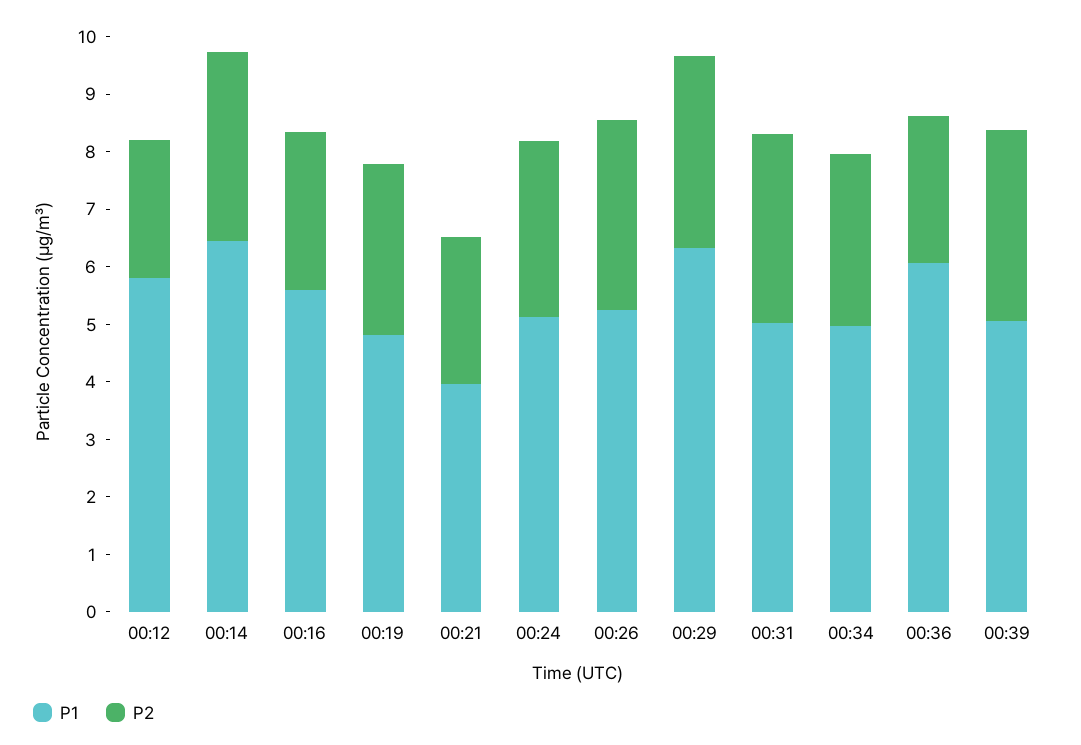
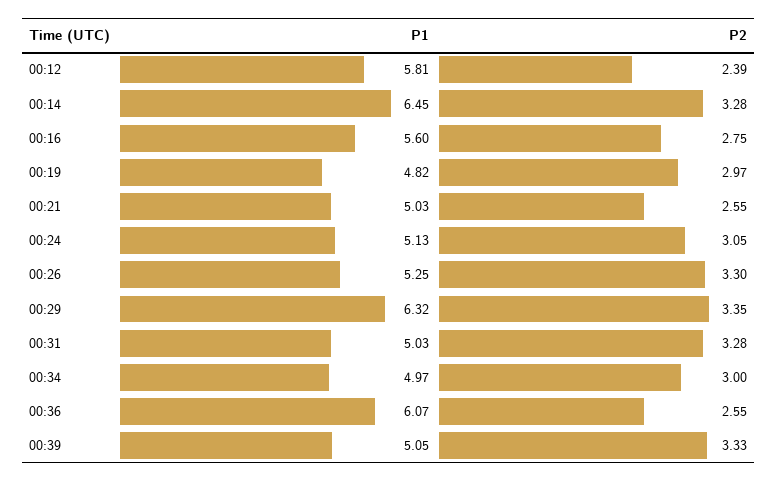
P1, 00:21: 4 -> 5.03

